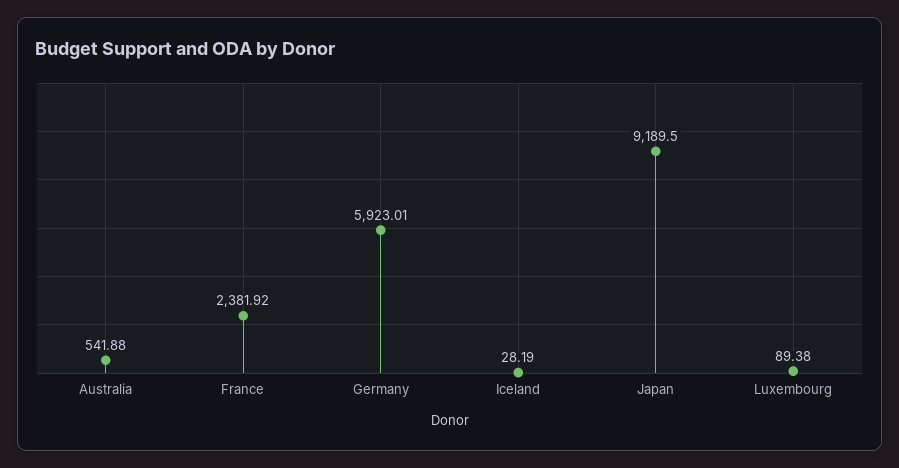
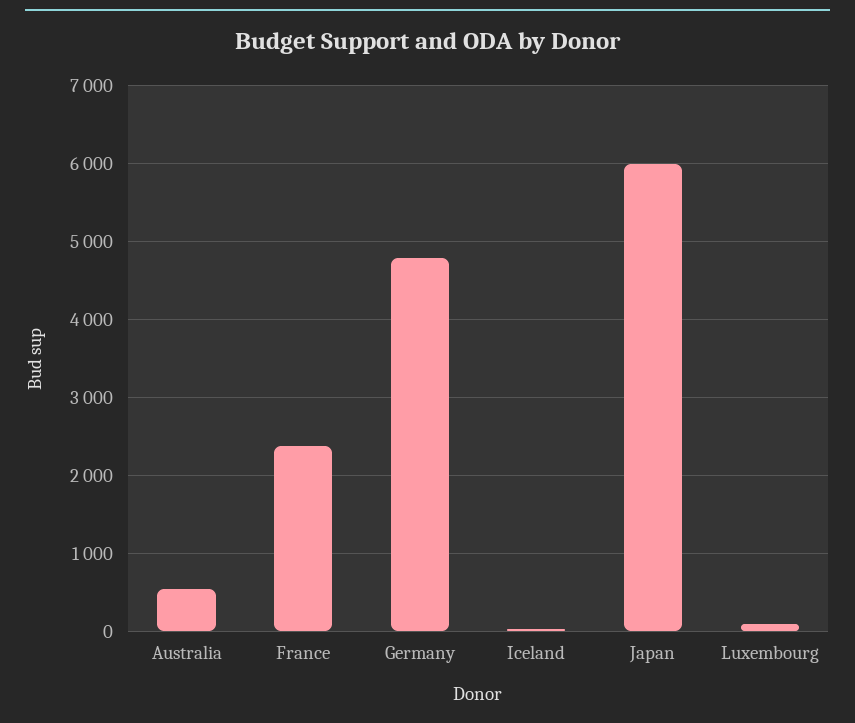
Germany: 5923.01 -> 4800
Japan: 9189.5 -> 6000

